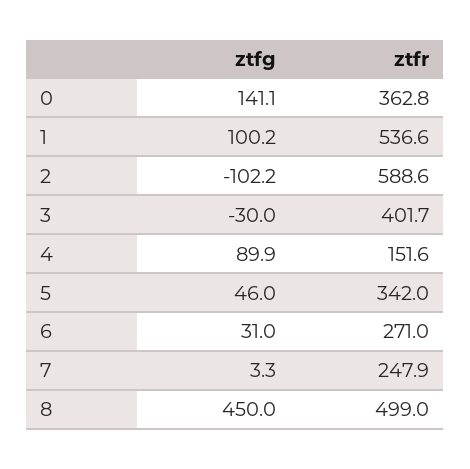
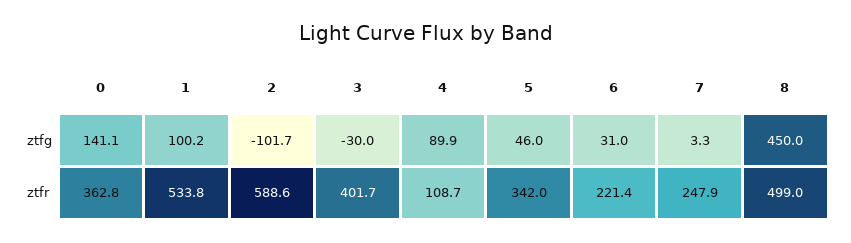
ztfr, 1: 536.6 -> 533.8
ztfg, 2: -102.2 -> -101.7
ztfr, 4: 151.6 -> 108.7
ztfr, 6: 271 -> 221.4

